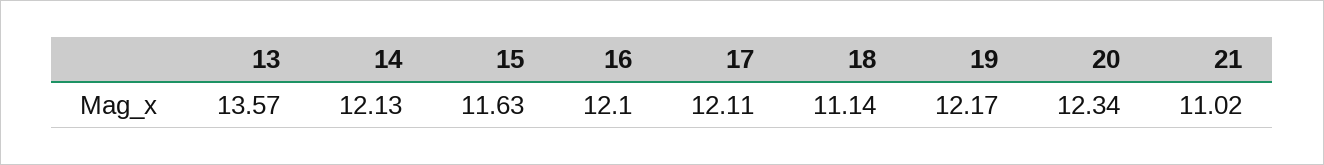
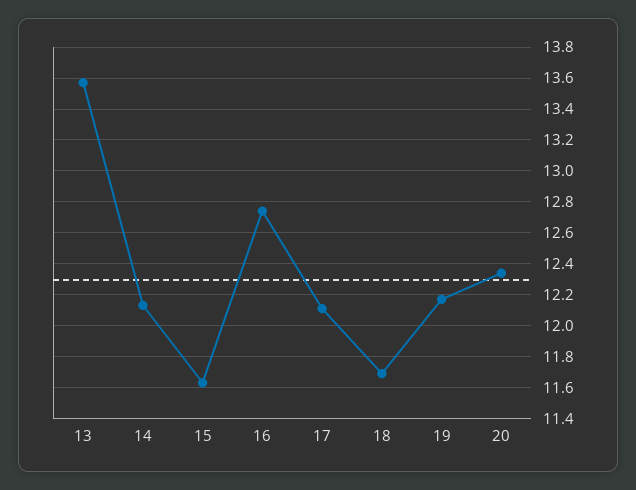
16: 12.1 -> 12.75
18: 11.14 -> 11.7
21: 11.02 -> none

